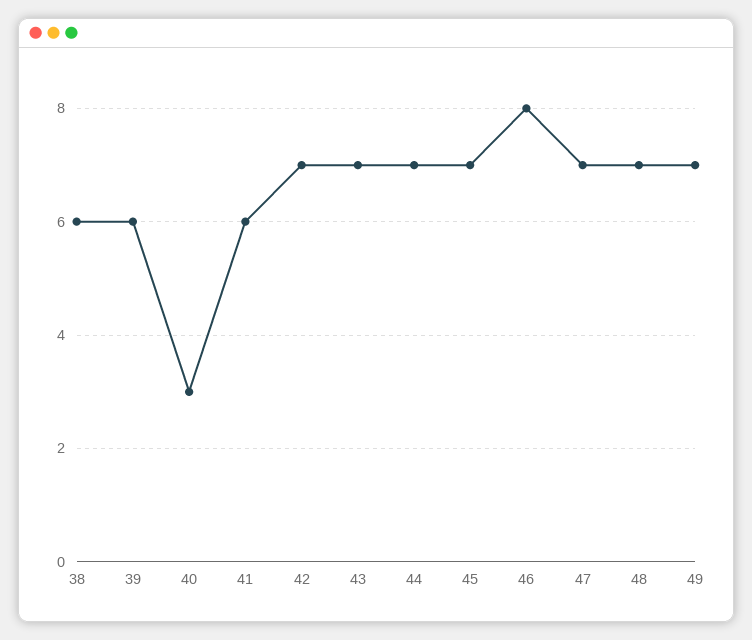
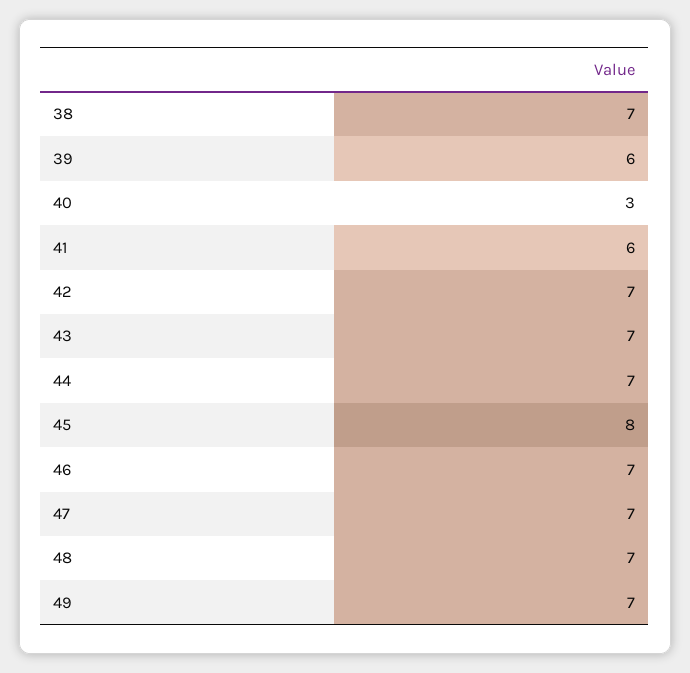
38: 6 -> 7
45: 7 -> 8
46: 8 -> 7

